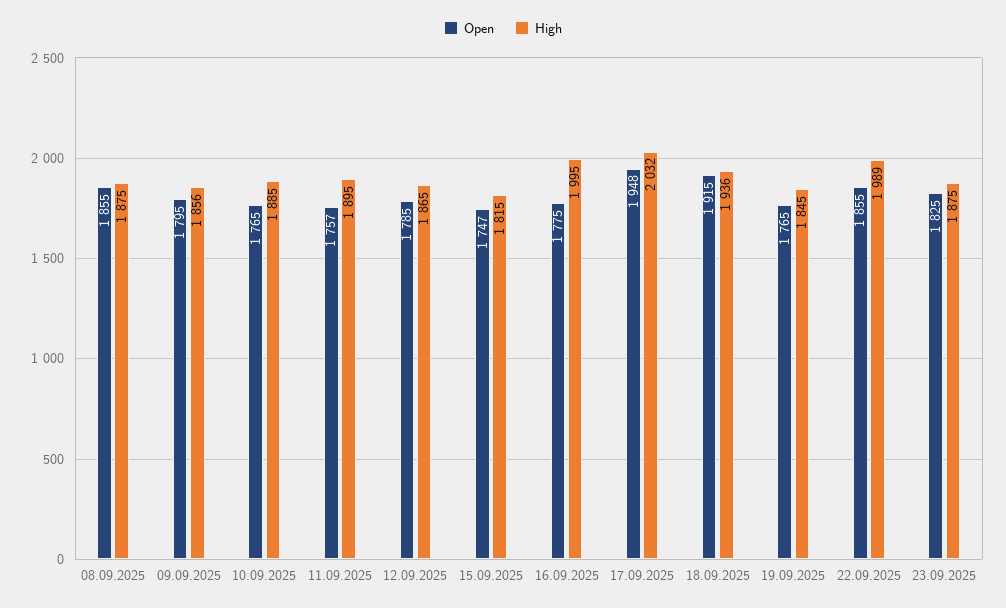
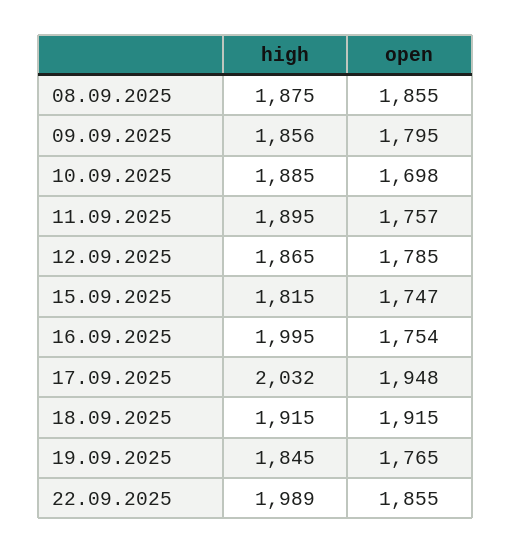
Open, 10.09.2025: 1765 -> 1698
Open, 16.09.2025: 1775 -> 1754
High, 18.09.2025: 1936 -> 1915
Open, 23.09.2025: 1825 -> none
High, 23.09.2025: 1875 -> none

